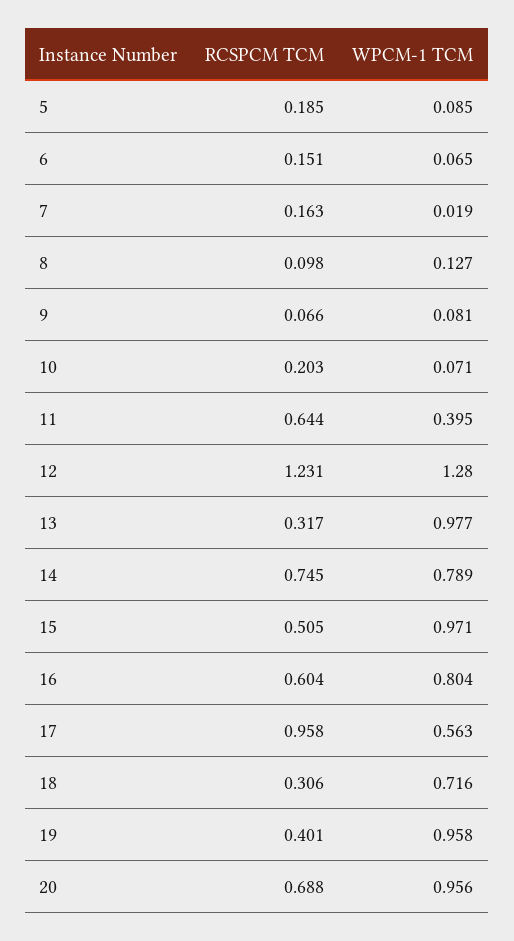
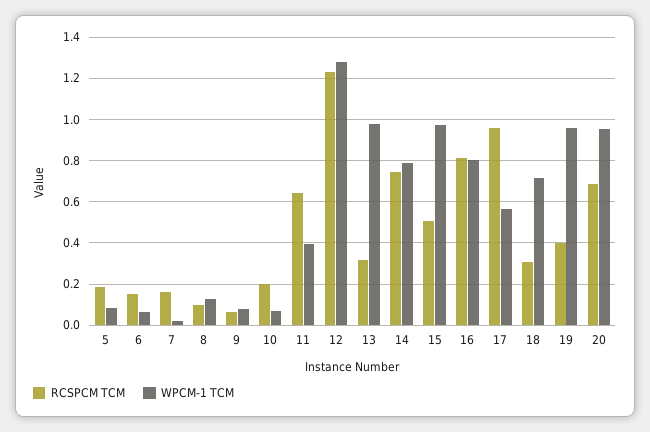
RCSPCM TCM, 16: 0.604 -> 0.8

